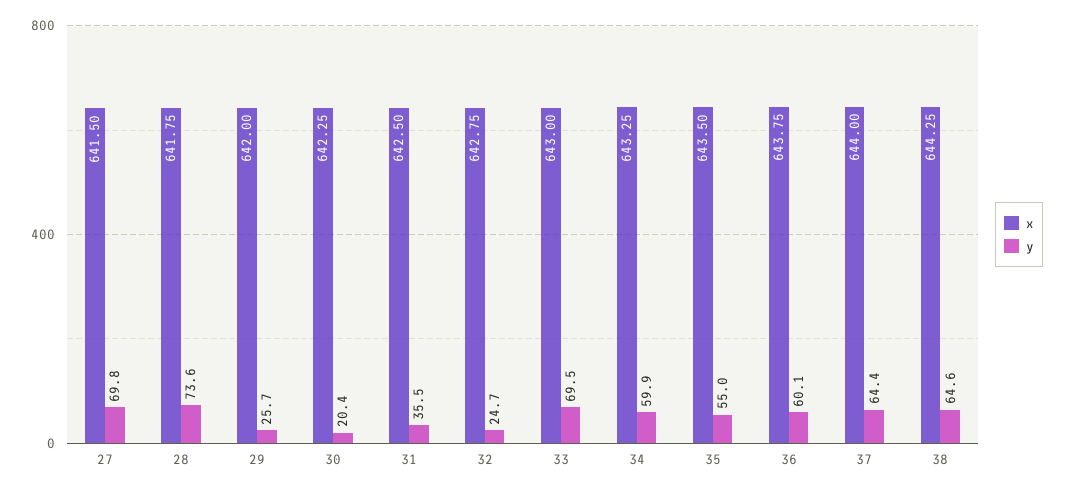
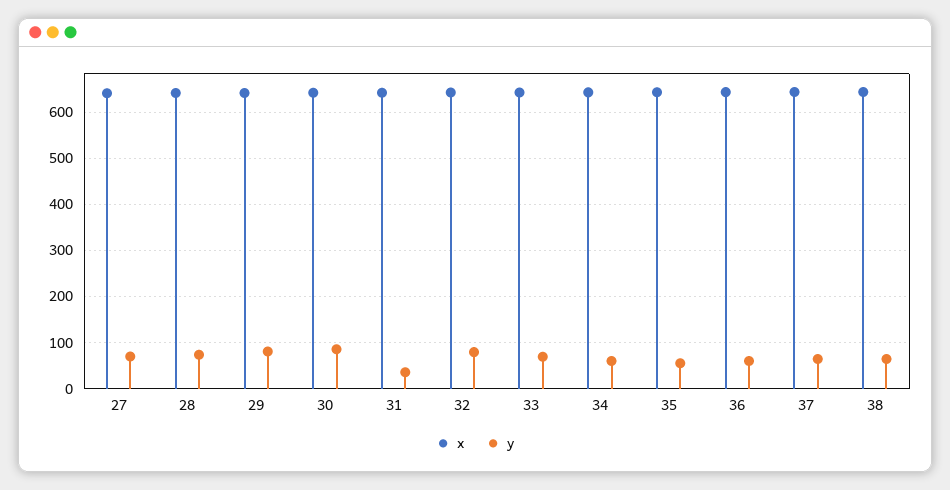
y, 29: 25.7 -> 80
y, 30: 20.4 -> 80
y, 32: 24.7 -> 80

